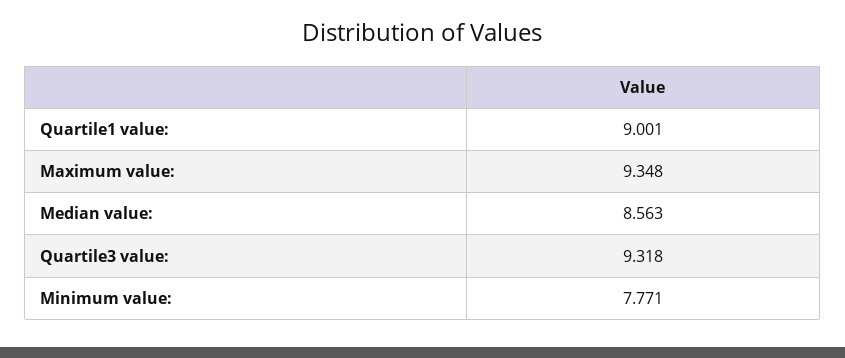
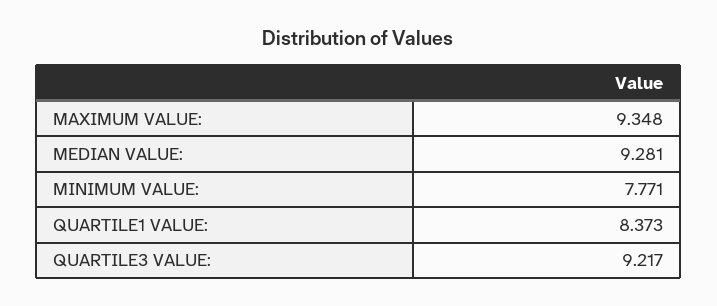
Quartile1 value:: 9.001 -> 8.373
Median value:: 8.563 -> 9.281
Quartile3 value:: 9.318 -> 9.217

